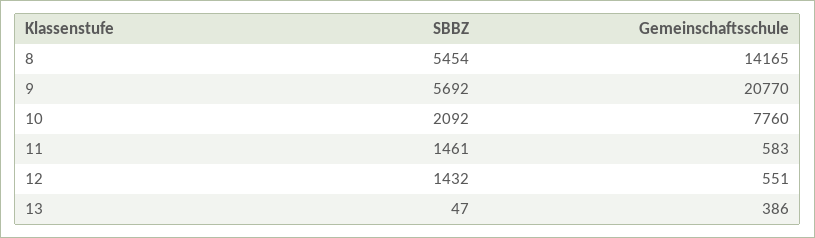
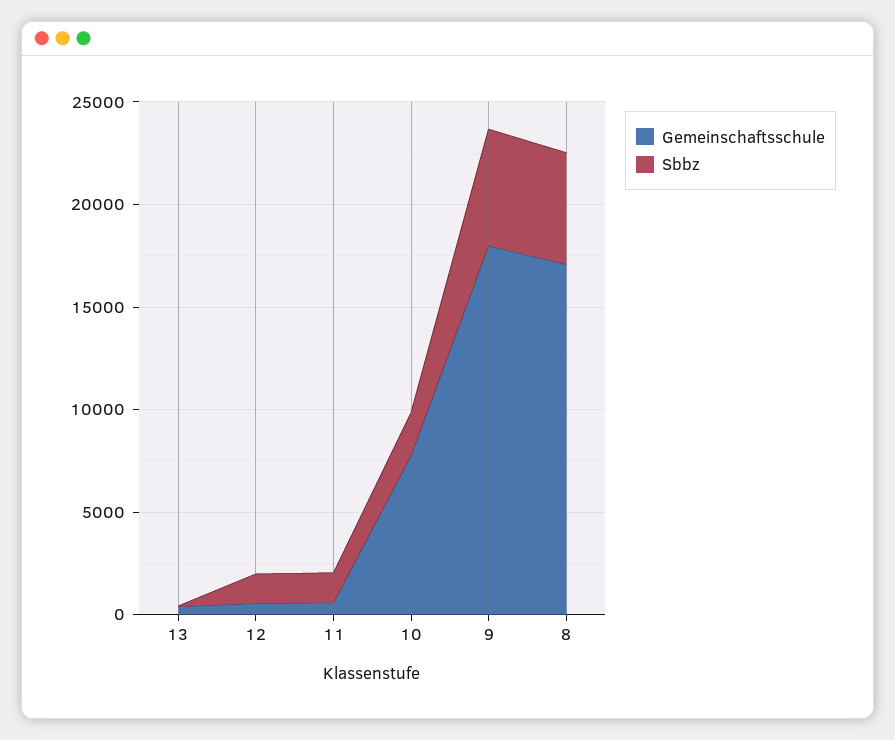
Gemeinschaftsschule, 8: 14165 -> 17000
Gemeinschaftsschule, 9: 20770 -> 18000

